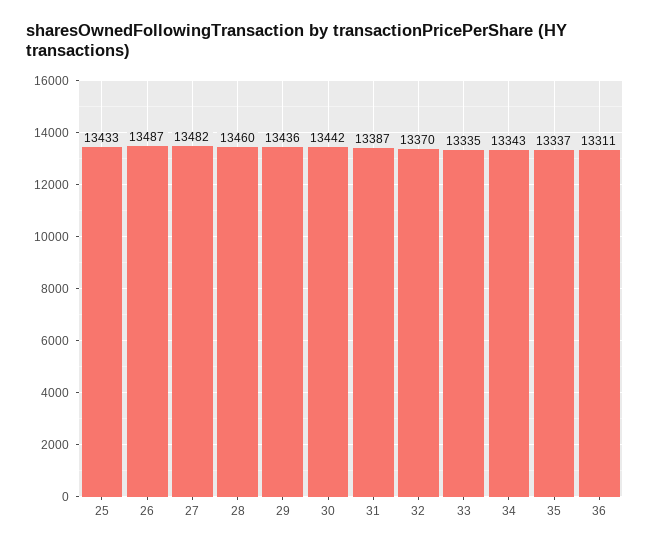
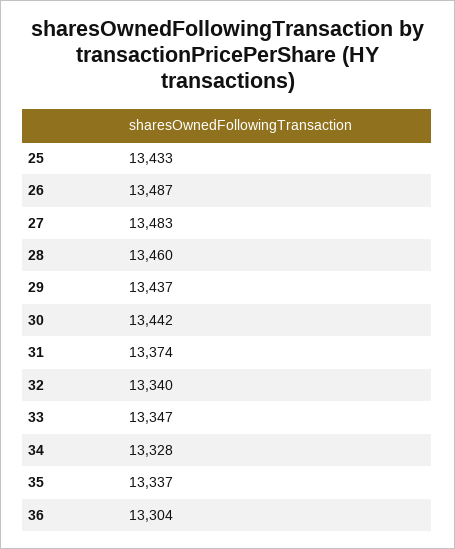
27: 13482 -> 13483
29: 13436 -> 13437
31: 13387 -> 13374
32: 13370 -> 13340
33: 13335 -> 13347
34: 13343 -> 13328
36: 13311 -> 13304

